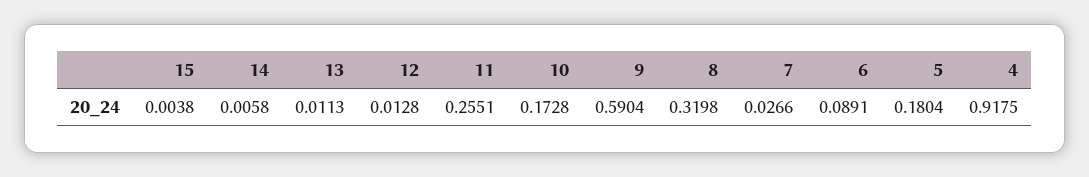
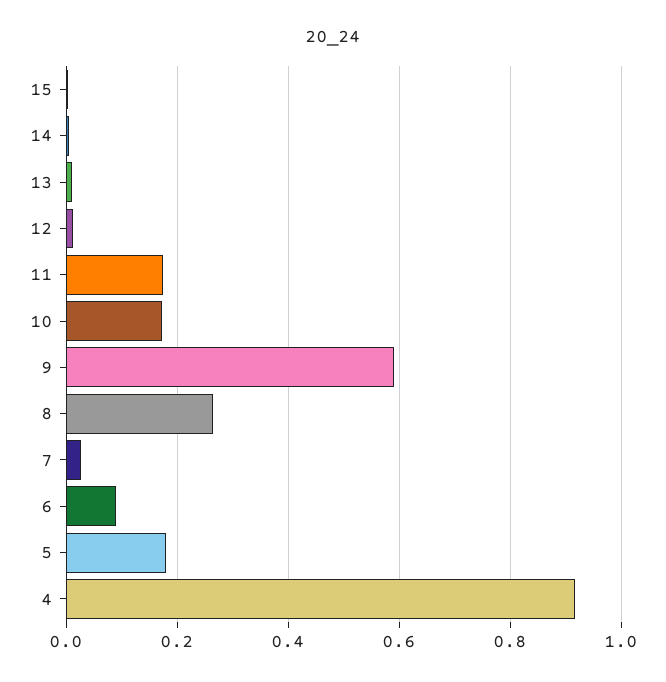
11: 0.2551 -> 0.18
8: 0.3198 -> 0.26

